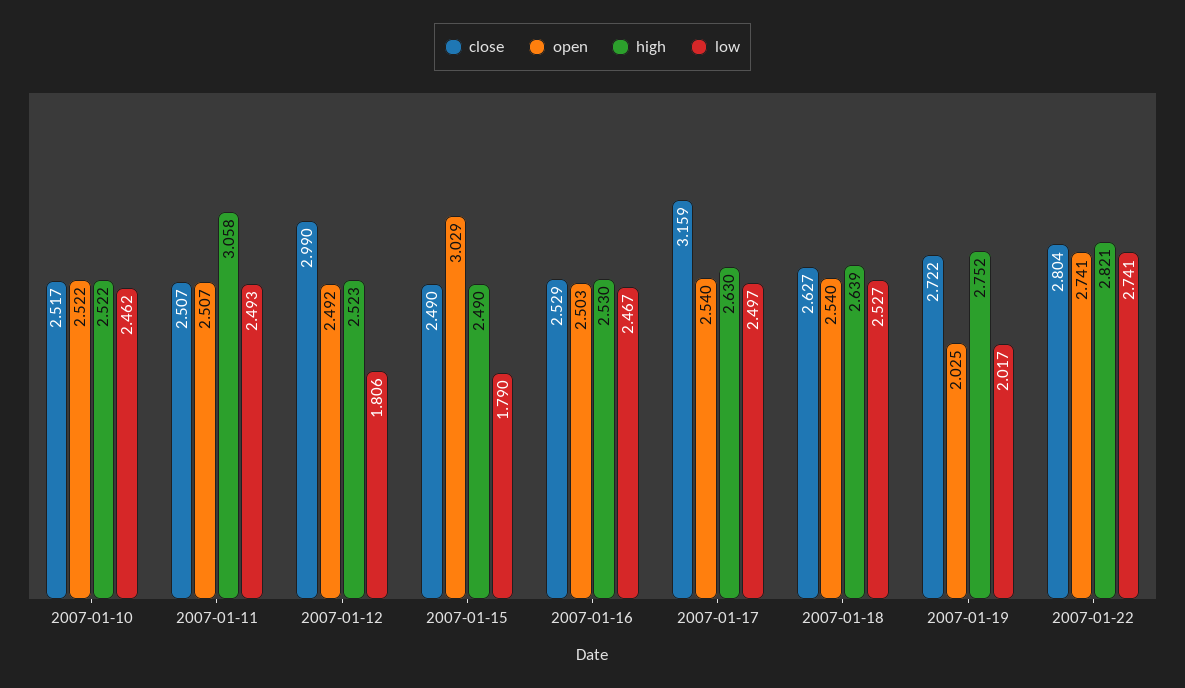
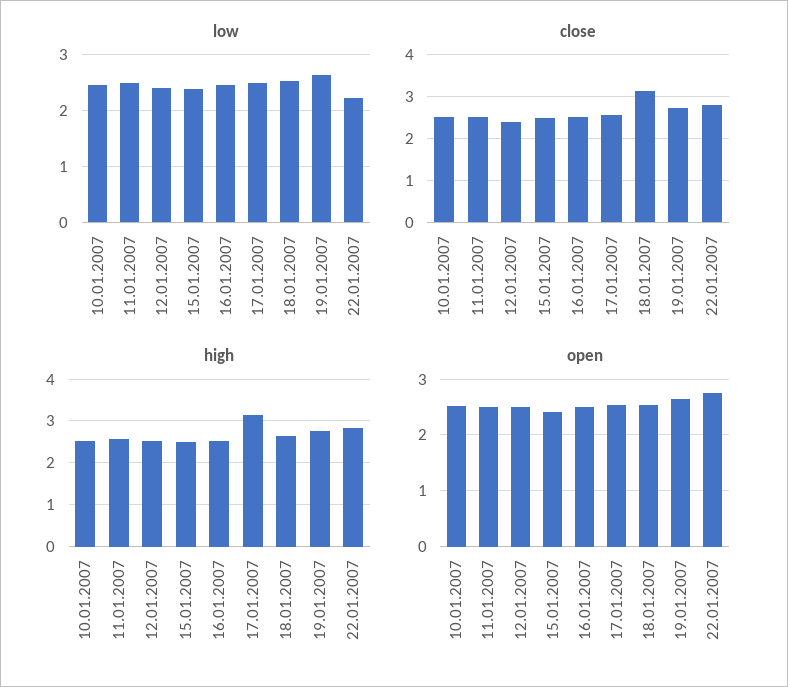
high, 2007-01-11: 3.058 -> 2.6
close, 2007-01-12: 2.99 -> 2.4
low, 2007-01-12: 1.806 -> 2.4
open, 2007-01-15: 3.029 -> 2.4
low, 2007-01-15: 1.79 -> 2.4
close, 2007-01-17: 3.159 -> 2.6
high, 2007-01-17: 2.63 -> 3.2
close, 2007-01-18: 2.627 -> 3.2
open, 2007-01-19: 2.025 -> 2.6
low, 2007-01-19: 2.017 -> 2.6
low, 2007-01-22: 2.741 -> 2.2

